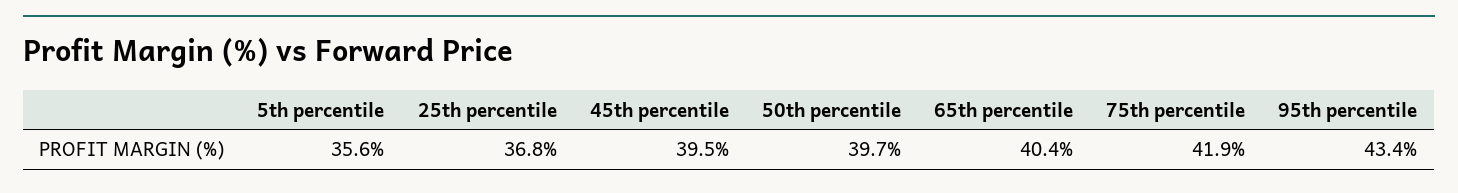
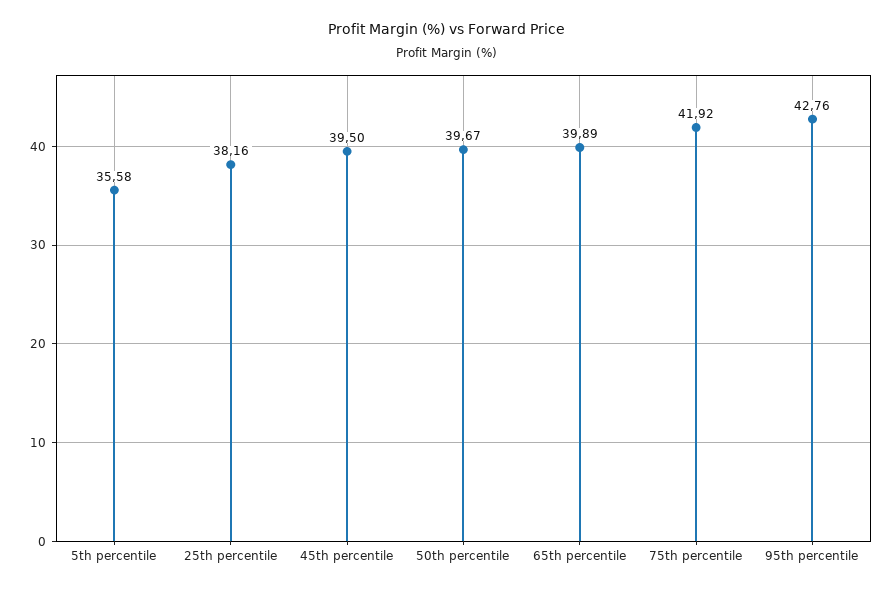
25th percentile: 36.8 -> 38.16
65th percentile: 40.4 -> 39.89
95th percentile: 43.4 -> 42.76

